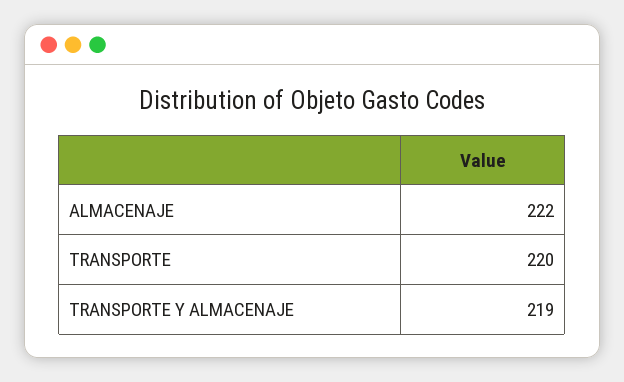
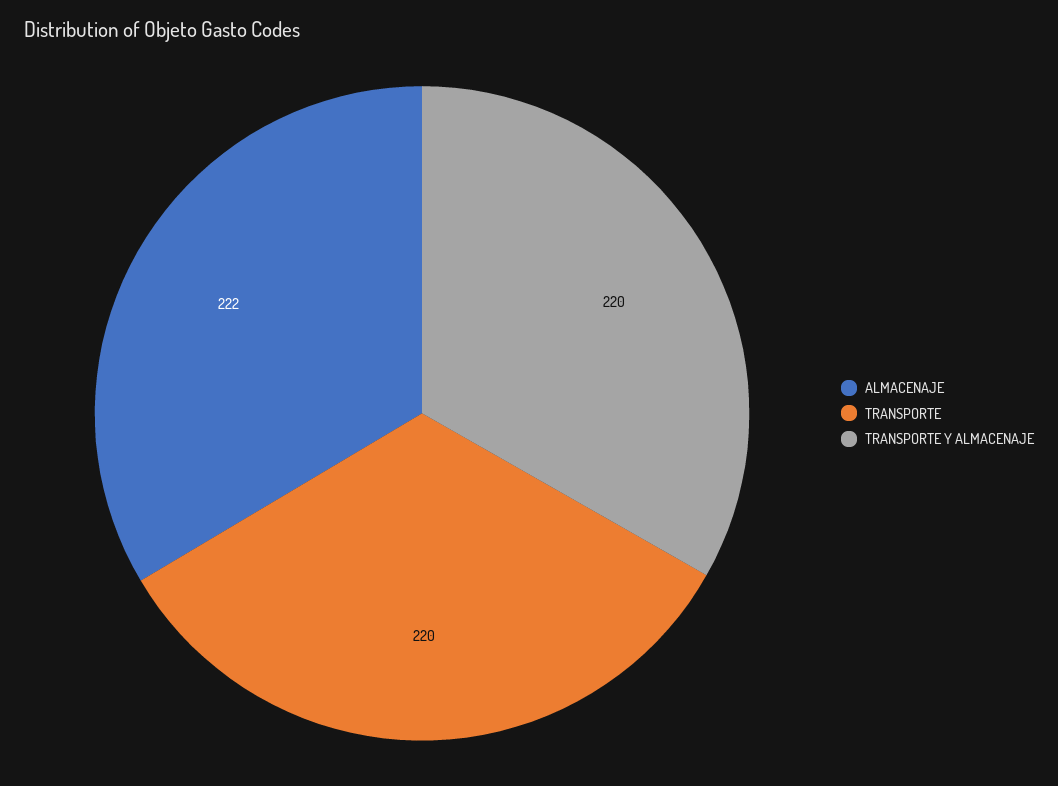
TRANSPORTE Y ALMACENAJE: 219 -> 220

